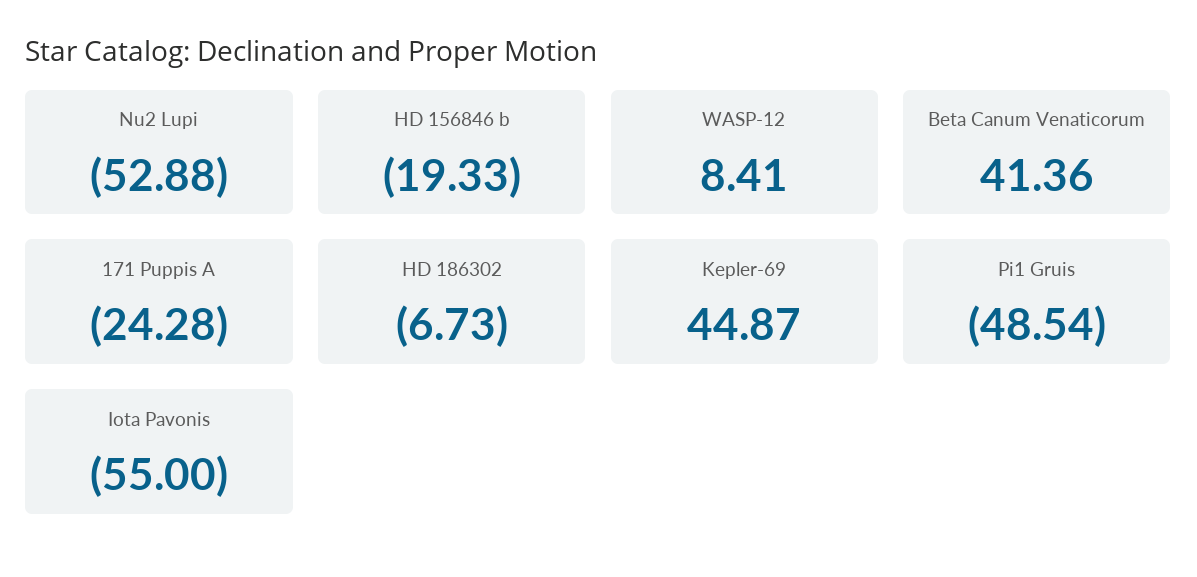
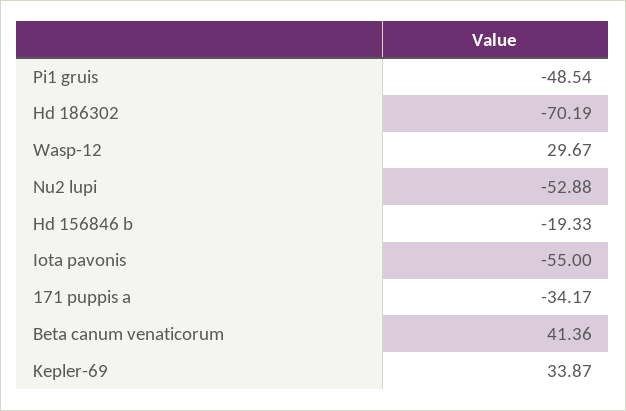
WASP-12: 8.41 -> 29.67
171 Puppis A: -24.28 -> -34.17
HD 186302: -6.73 -> -70.19
Kepler-69: 44.87 -> 33.87

